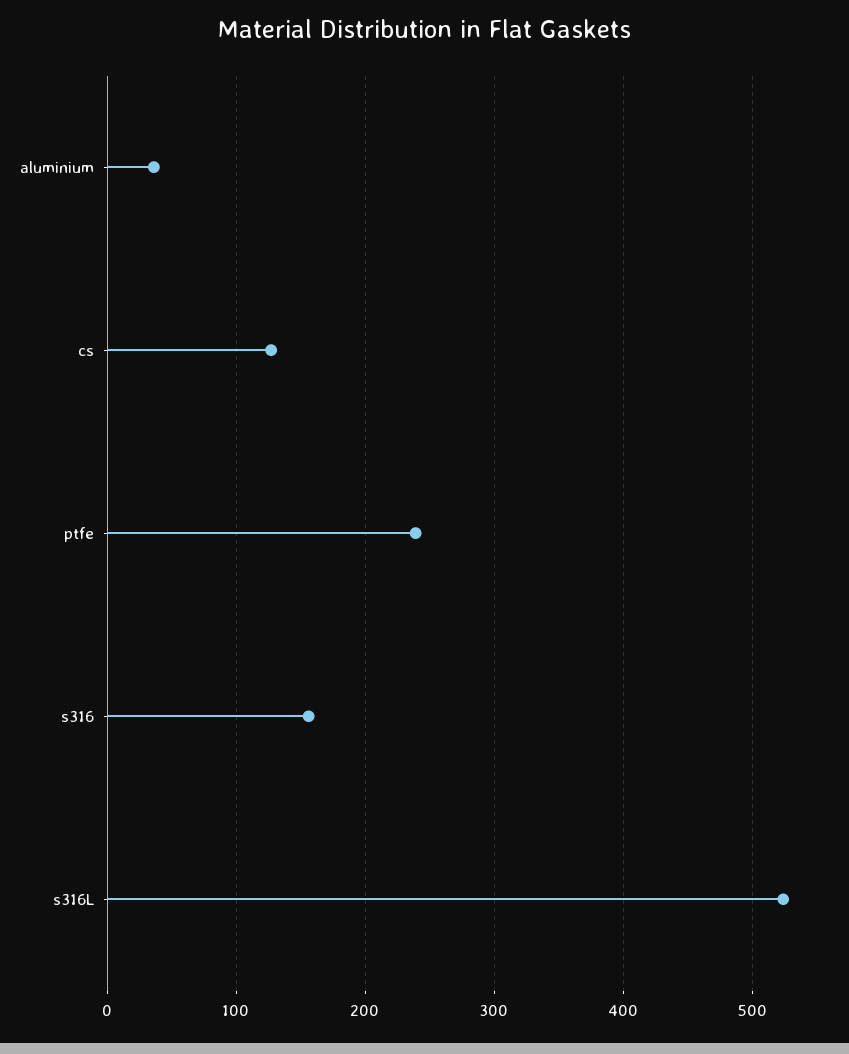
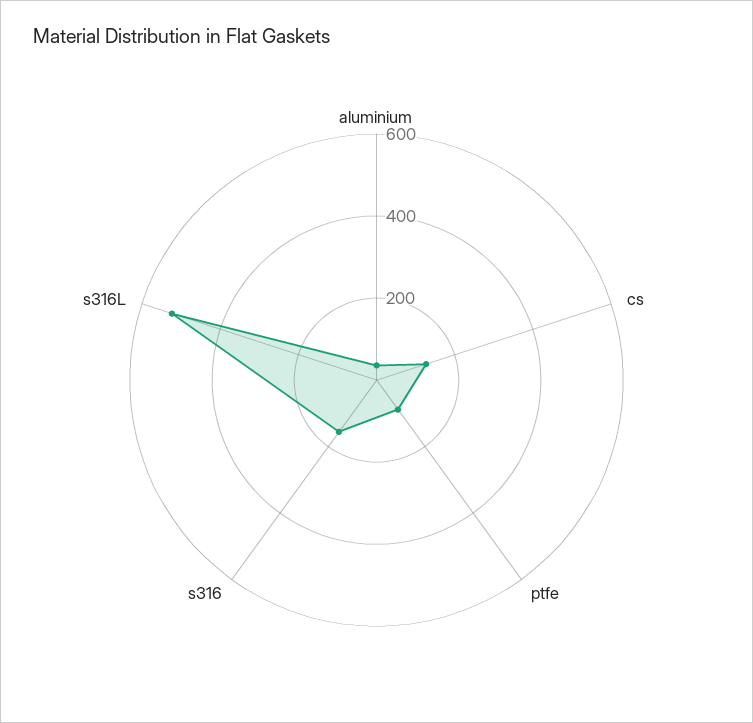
ptfe: 240 -> 100

